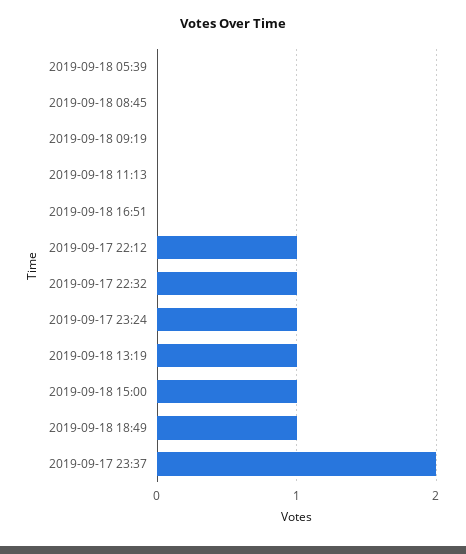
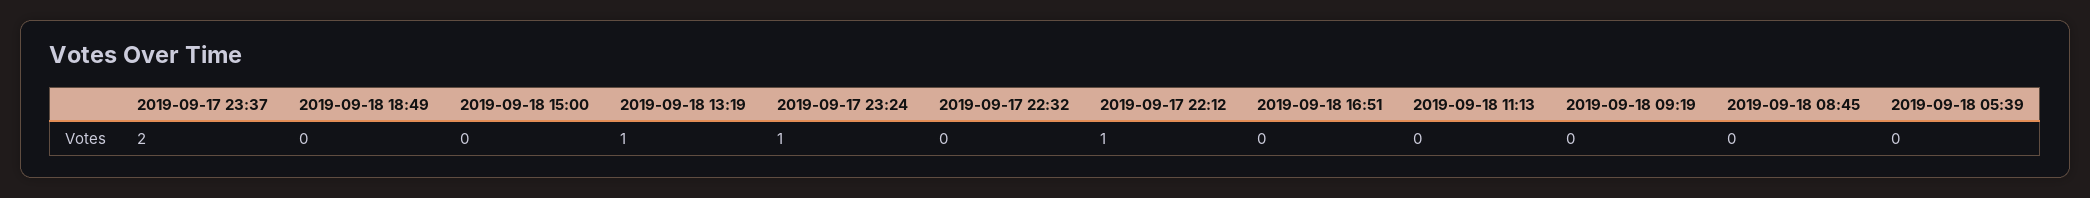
2019-09-17 22:32: 1 -> 0
2019-09-18 15:00: 1 -> 0
2019-09-18 18:49: 1 -> 0

